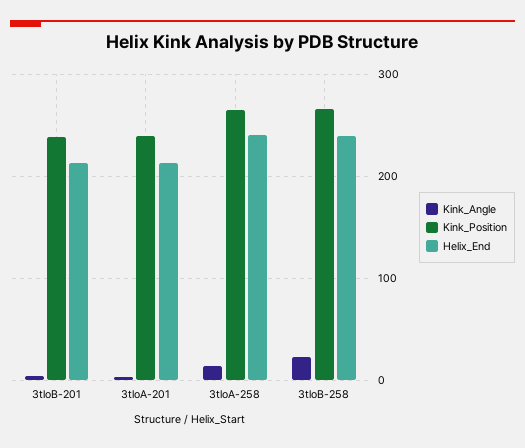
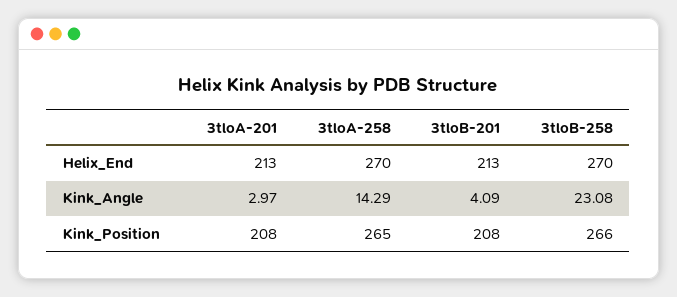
Kink_Position, 3tloB-201: 240 -> 208
Kink_Position, 3tloA-201: 240 -> 208
Helix_End, 3tloA-258: 240 -> 270
Helix_End, 3tloB-258: 240 -> 270

